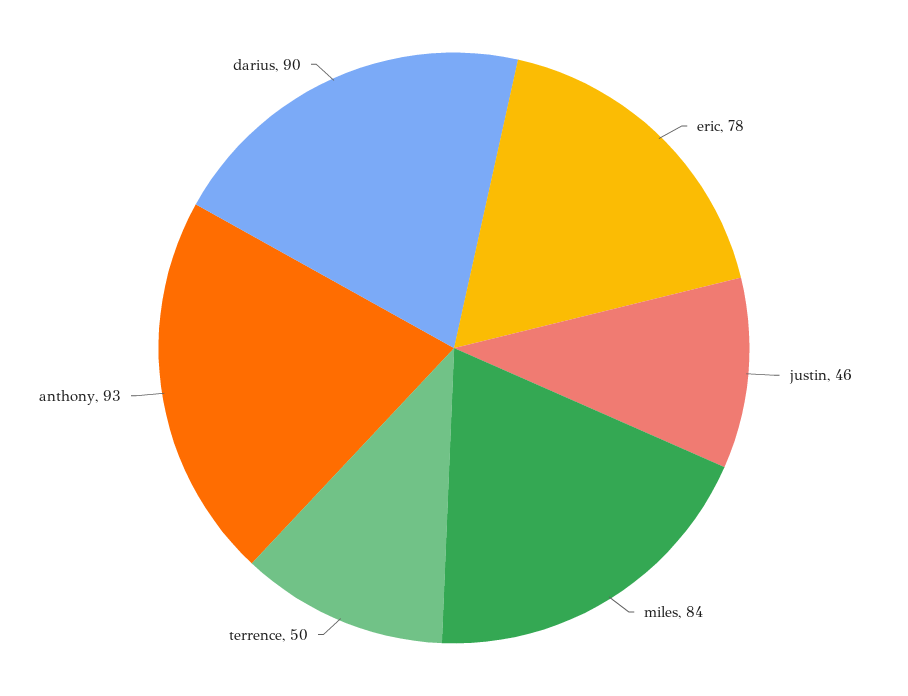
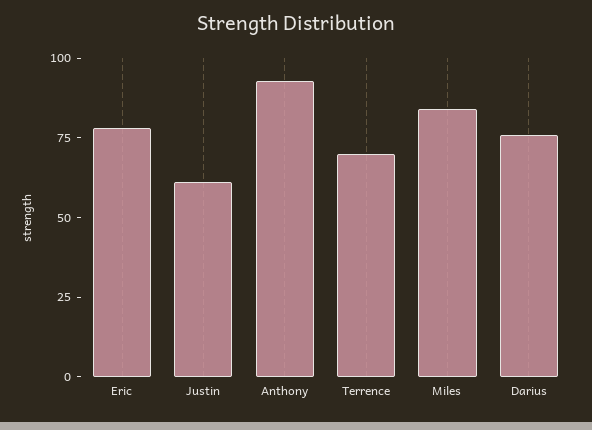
justin: 46 -> 60
terrence: 50 -> 70
darius: 90 -> 75

